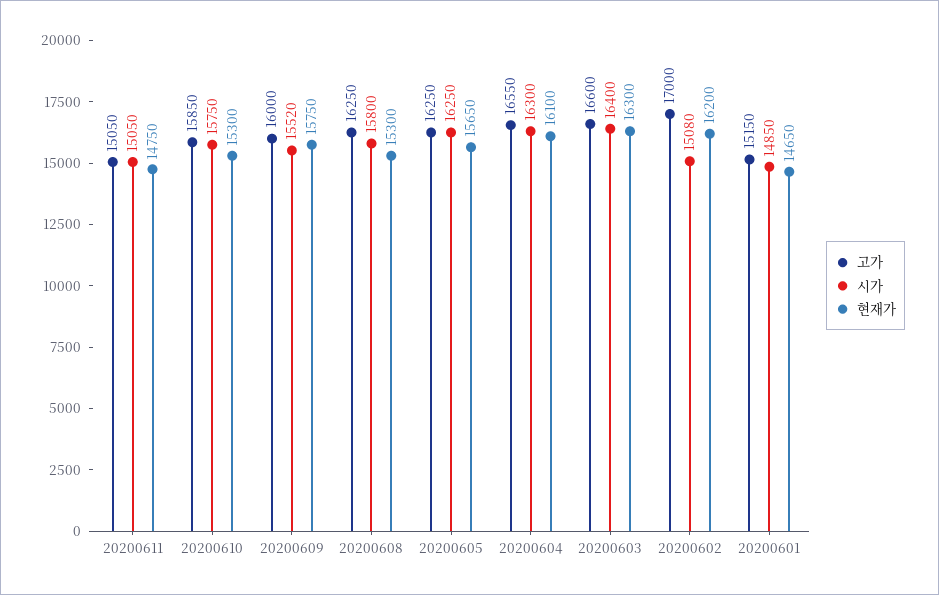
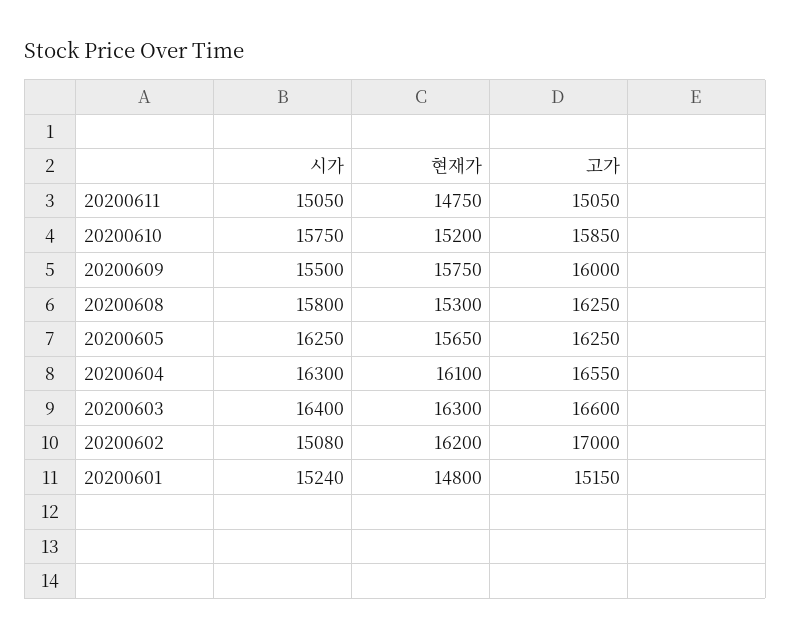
현재가, 20200610: 15300 -> 15200
시가, 20200609: 15520 -> 15500
시가, 20200601: 14850 -> 15240
현재가, 20200601: 14650 -> 14800

